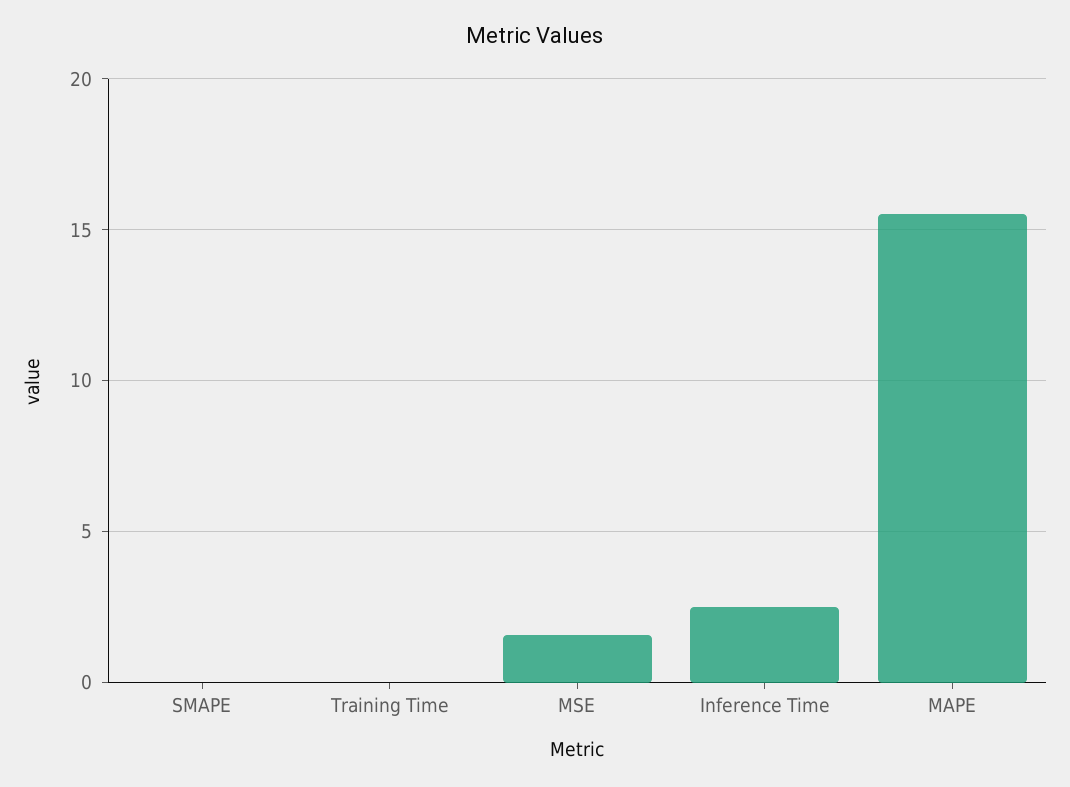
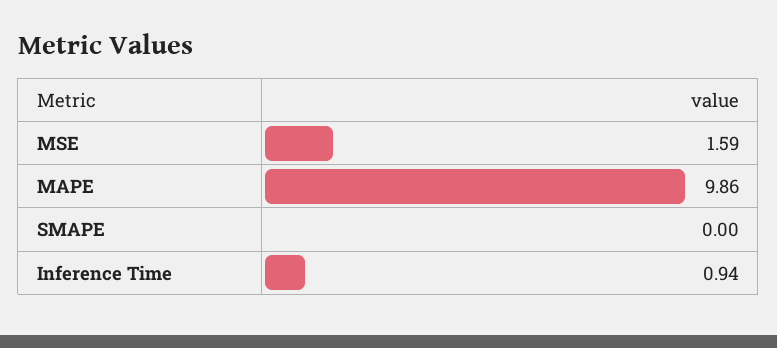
Training Time: 0 -> none
Inference Time: 2.5 -> 0.94
MAPE: 15.5 -> 9.86

